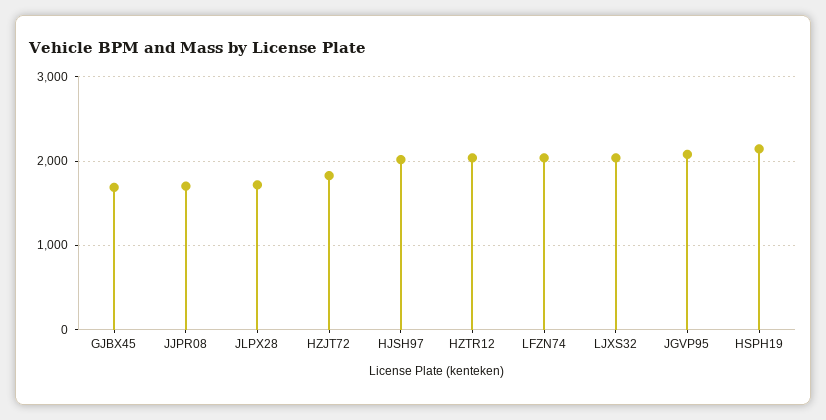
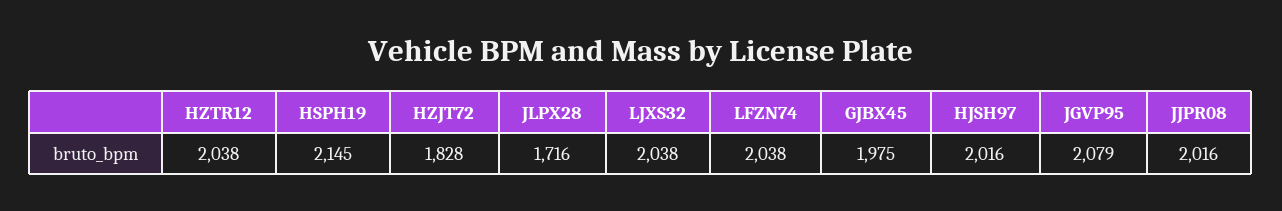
GJBX45: 1700 -> 1975
JJPR08: 1700 -> 2016

